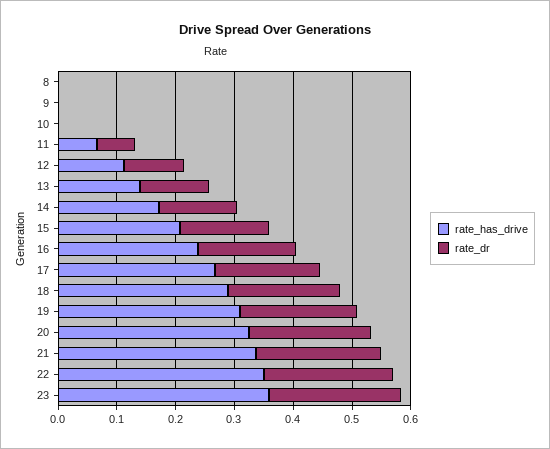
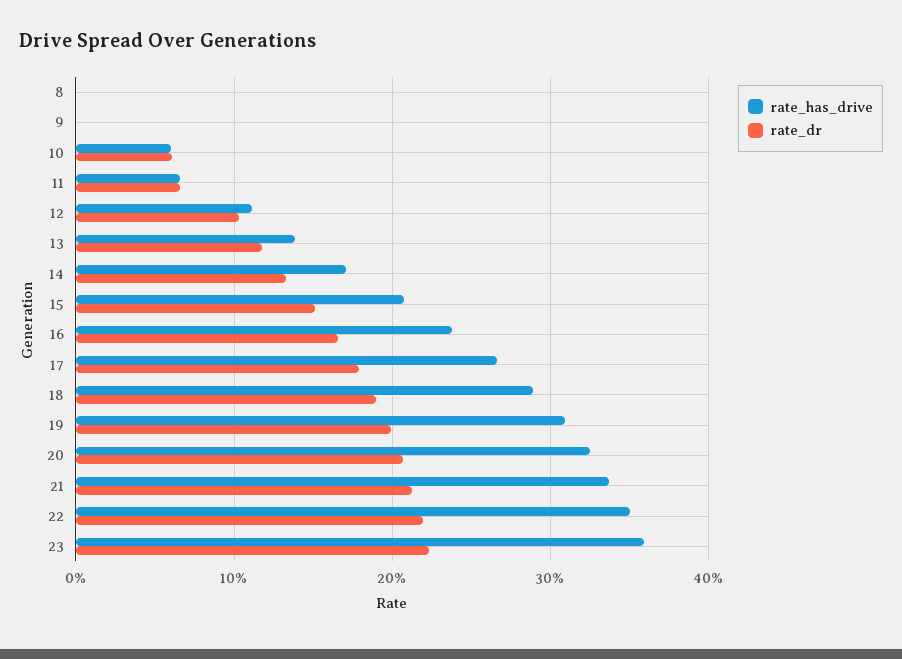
rate_has_drive, 10: 0 -> 0.06
rate_dr, 10: 0 -> 0.06

